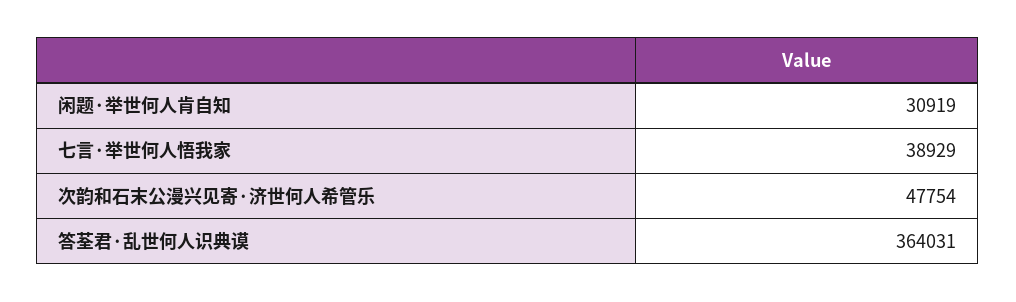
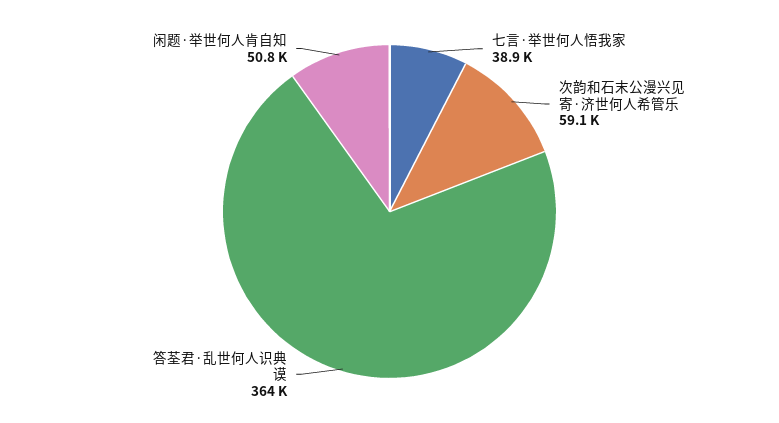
闲题·举世何人肯自知: 30919 -> 50800
次韵和石末公漫兴见寄·济世何人希管乐: 47754 -> 59100

